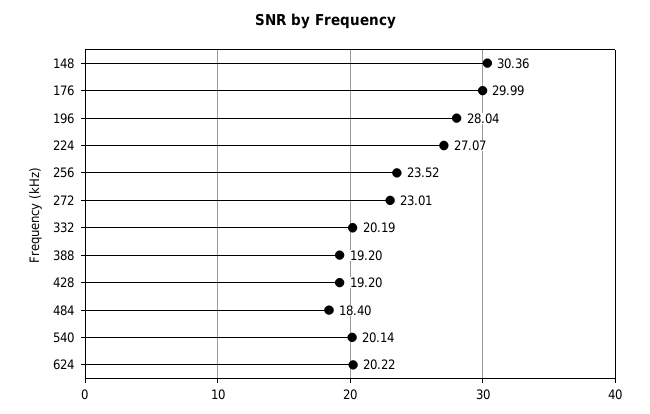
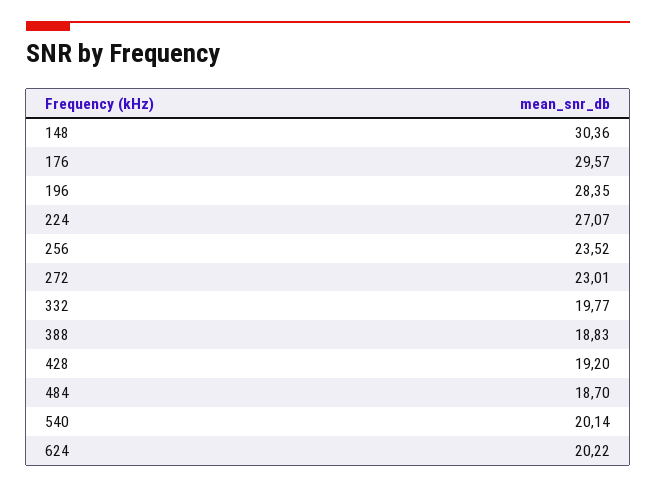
176: 29.99 -> 29.57
196: 28.04 -> 28.35
332: 20.19 -> 19.77
388: 19.2 -> 18.83
484: 18.4 -> 18.7

